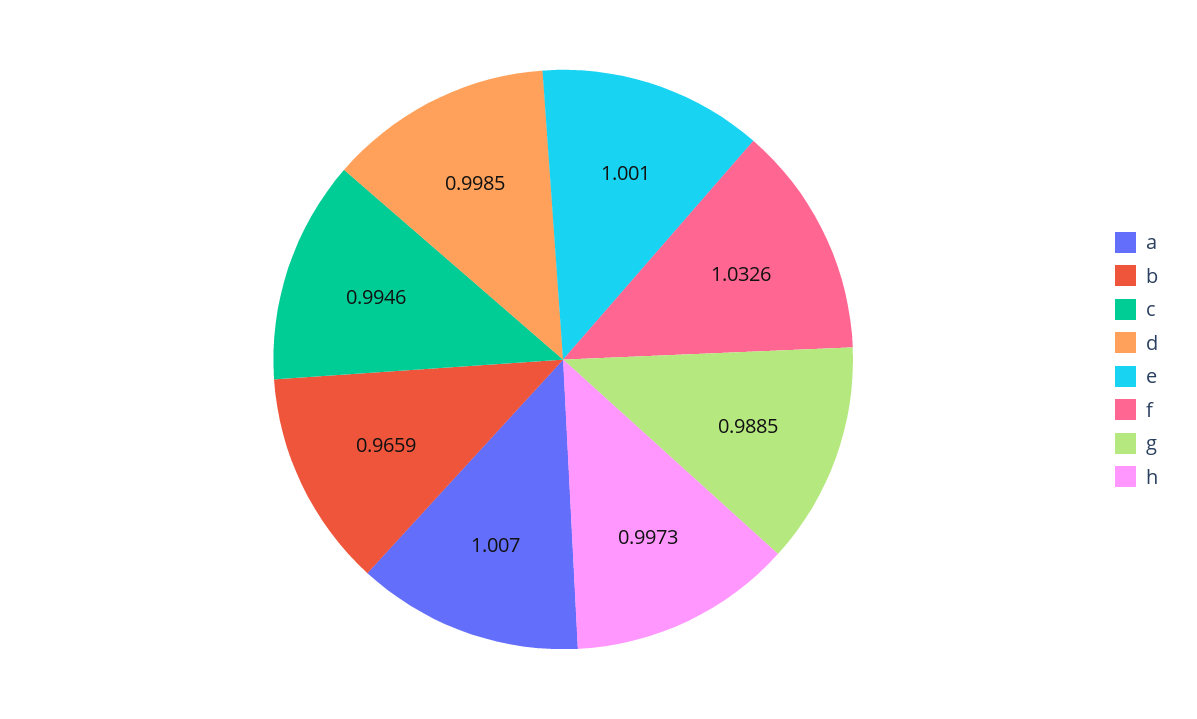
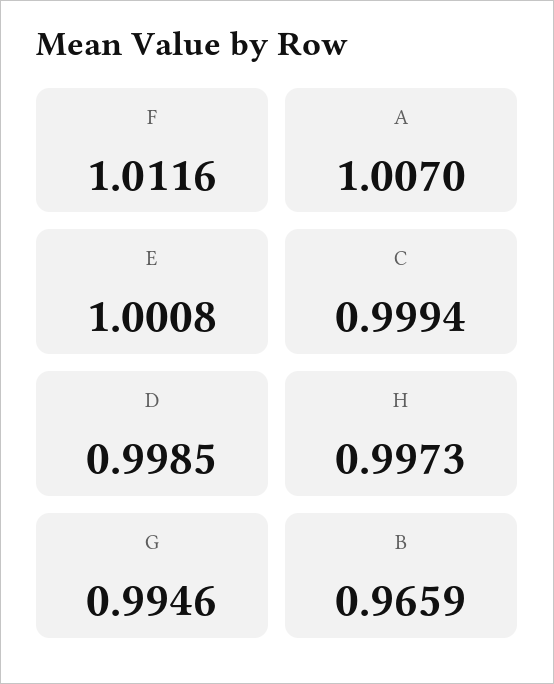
c: 0.9946 -> 0.9994
e: 1.001 -> 1.0008
f: 1.0326 -> 1.0116
g: 0.9885 -> 0.9946

